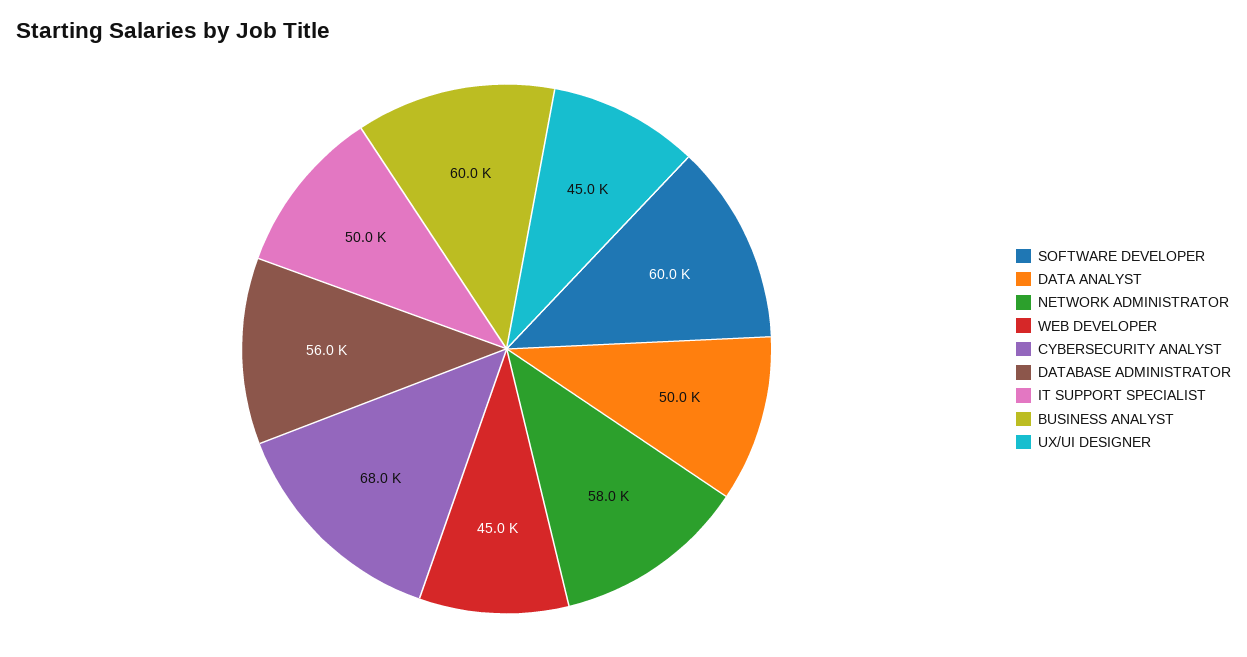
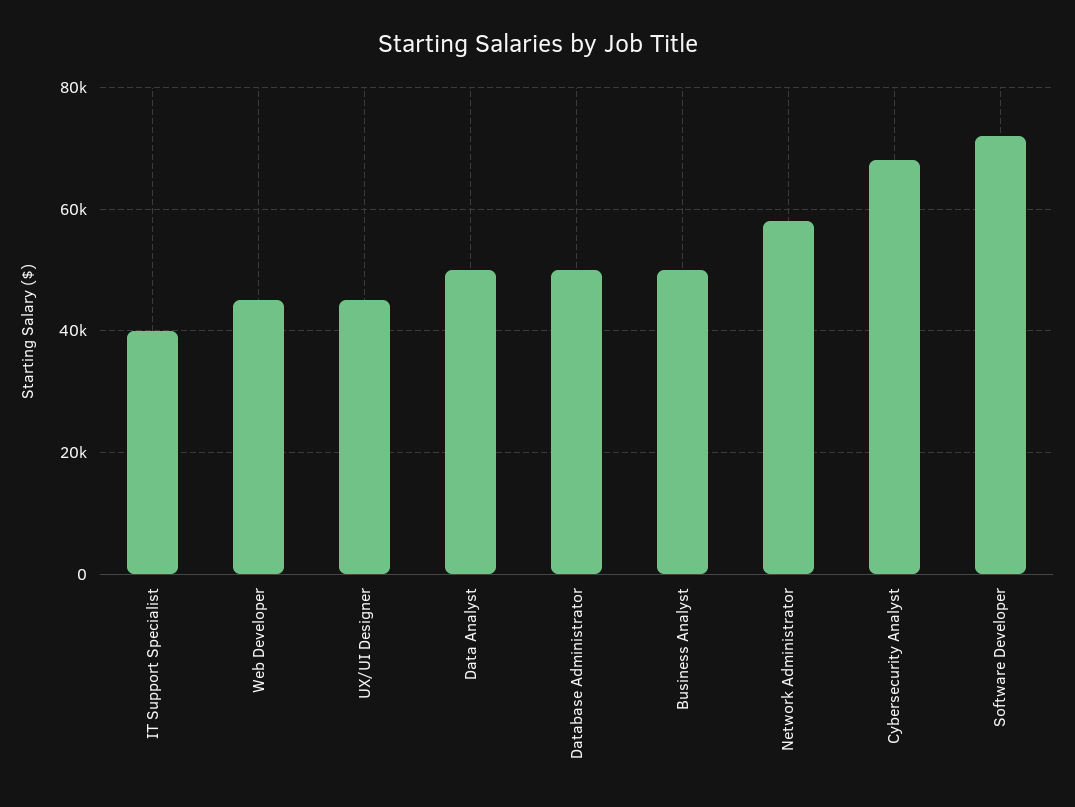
SOFTWARE DEVELOPER: 60000 -> 72000
DATABASE ADMINISTRATOR: 56000 -> 50000
IT SUPPORT SPECIALIST: 50000 -> 40000
BUSINESS ANALYST: 60000 -> 50000

